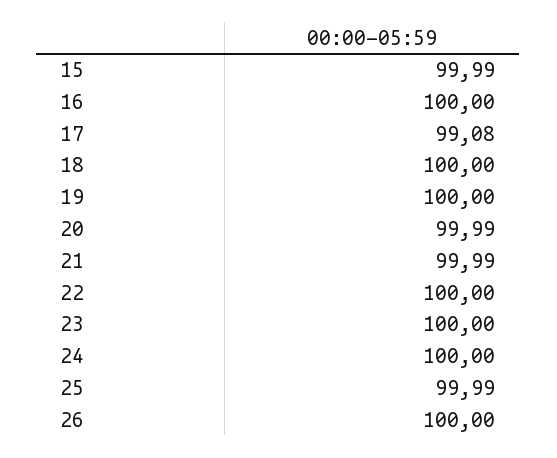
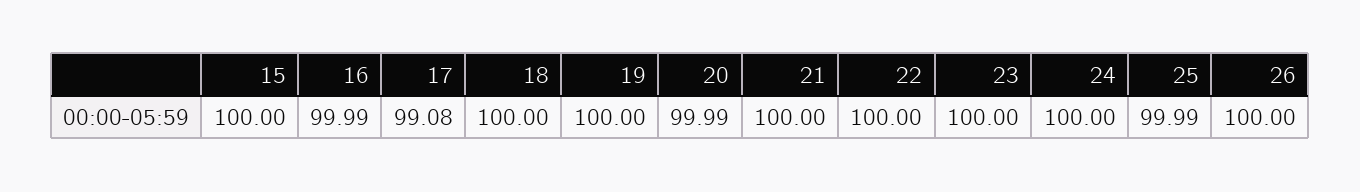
15: 99.99 -> 100
16: 100 -> 99.99
21: 99.99 -> 100

